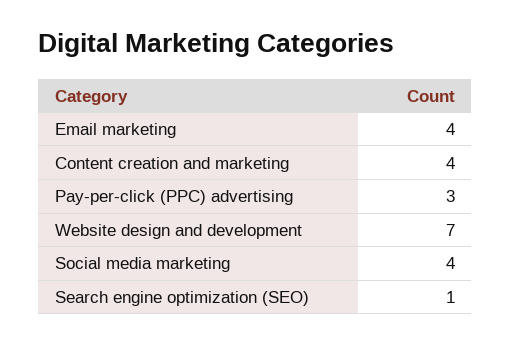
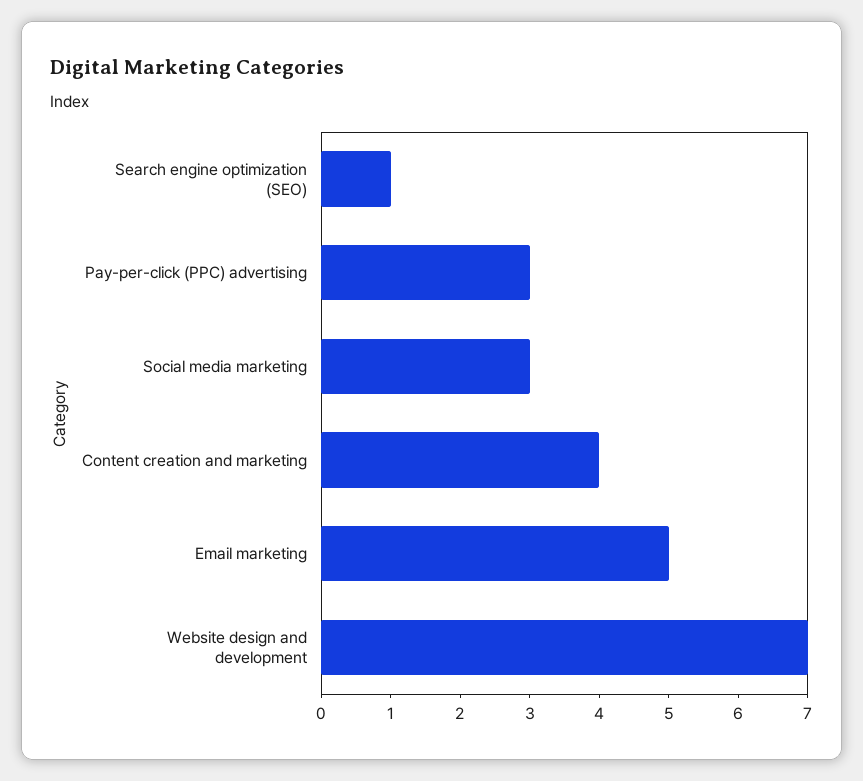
Email marketing: 4 -> 5
Social media marketing: 4 -> 3

